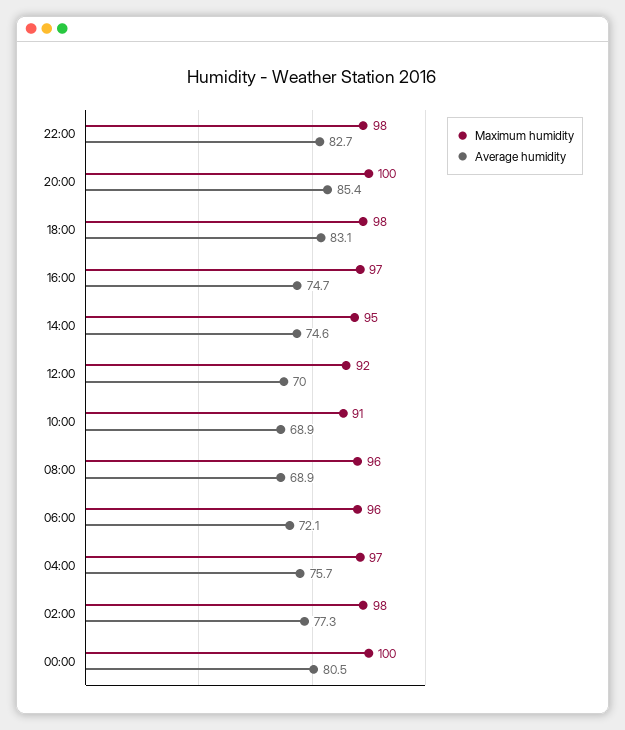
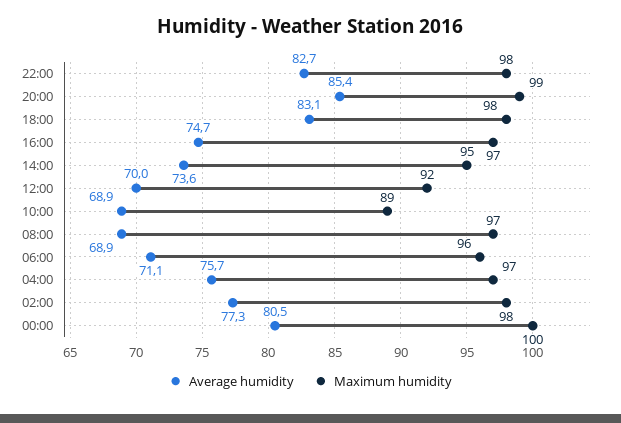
Maximum humidity, 20:00: 100 -> 99
Average humidity, 14:00: 74.6 -> 73.6
Maximum humidity, 10:00: 91 -> 89
Maximum humidity, 08:00: 96 -> 97
Average humidity, 06:00: 72.1 -> 71.1

